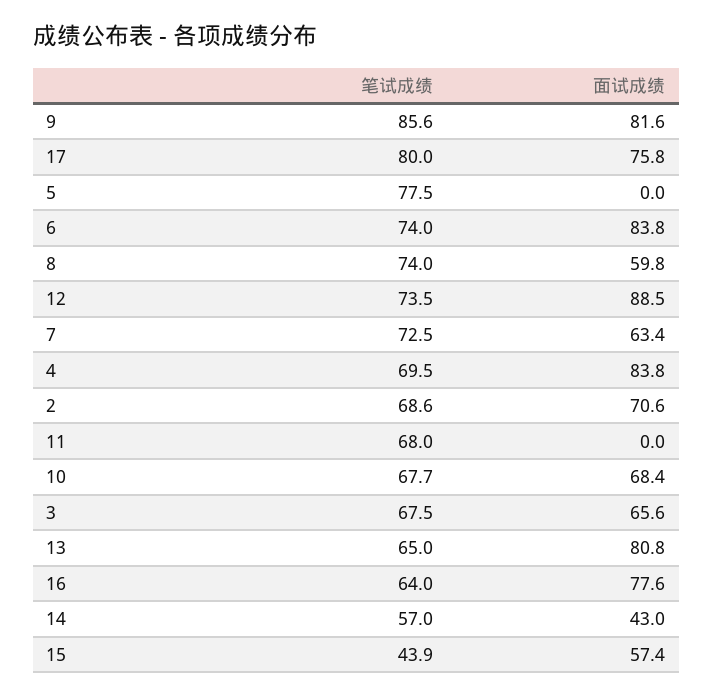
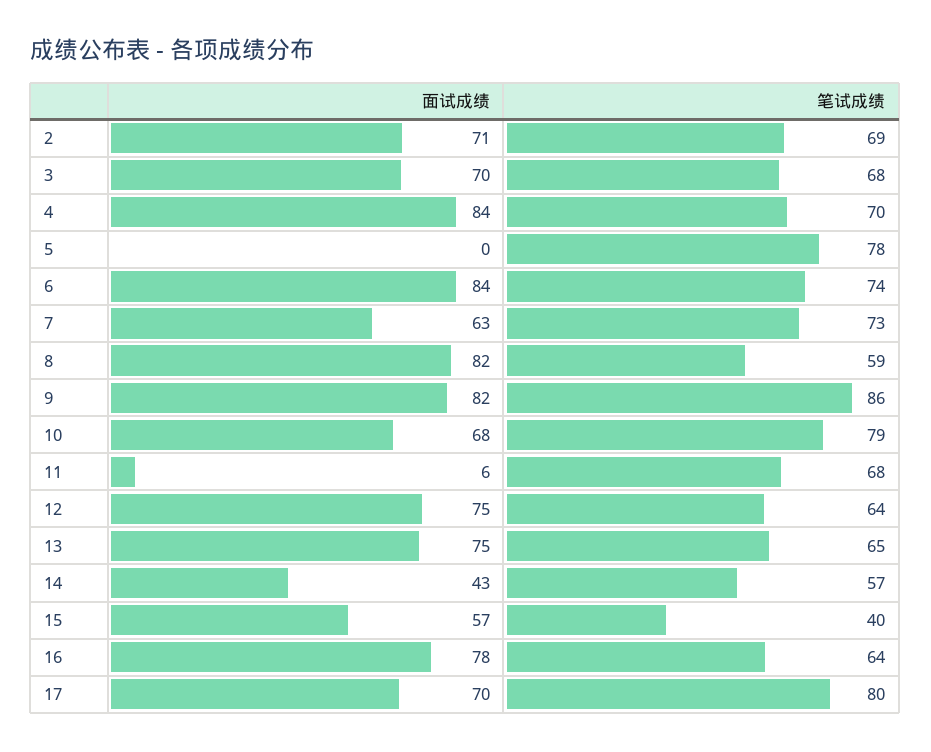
面试成绩, 17: 75.8 -> 70
笔试成绩, 8: 74 -> 59
面试成绩, 8: 59.8 -> 82
笔试成绩, 12: 73.5 -> 64
面试成绩, 12: 88.5 -> 75
面试成绩, 11: 0 -> 6
笔试成绩, 10: 67.7 -> 79
面试成绩, 3: 65.6 -> 70
面试成绩, 13: 80.8 -> 75
笔试成绩, 15: 43.9 -> 40

